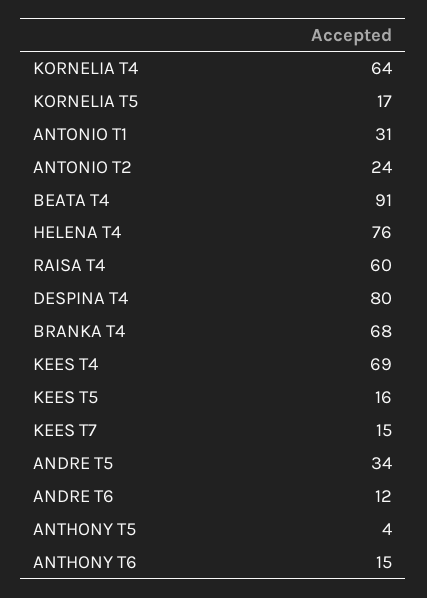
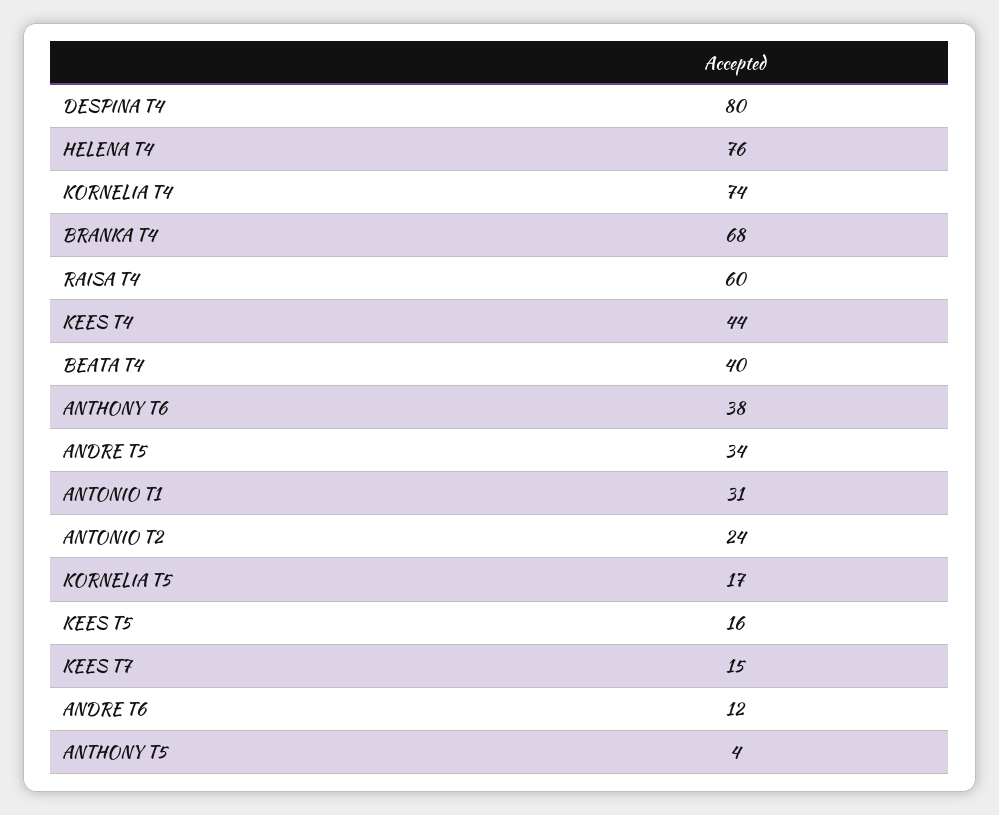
KORNELIA T4: 64 -> 74
BEATA T4: 91 -> 40
KEES T4: 69 -> 44
ANTHONY T6: 15 -> 38

